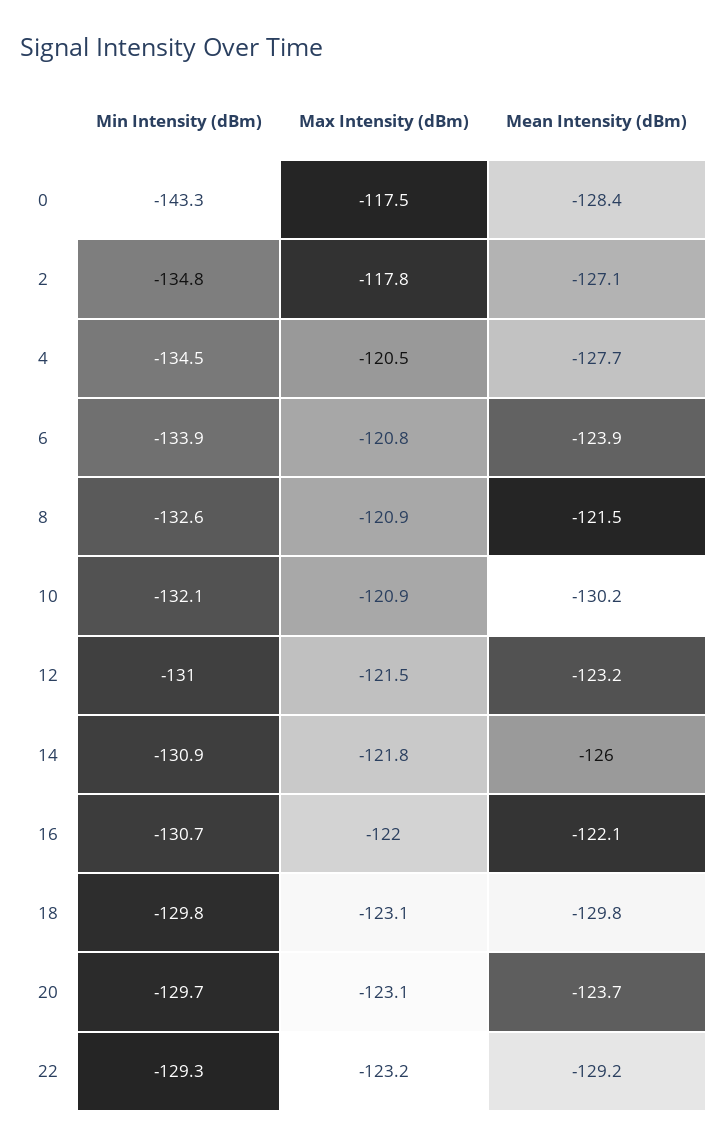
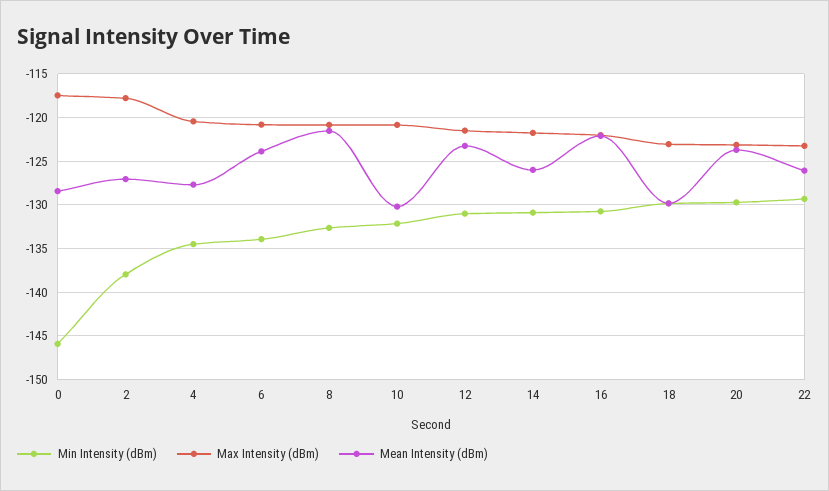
Min Intensity (dBm), 0: -143.3 -> -146
Min Intensity (dBm), 2: -134.8 -> -138
Mean Intensity (dBm), 22: -129.2 -> -126

